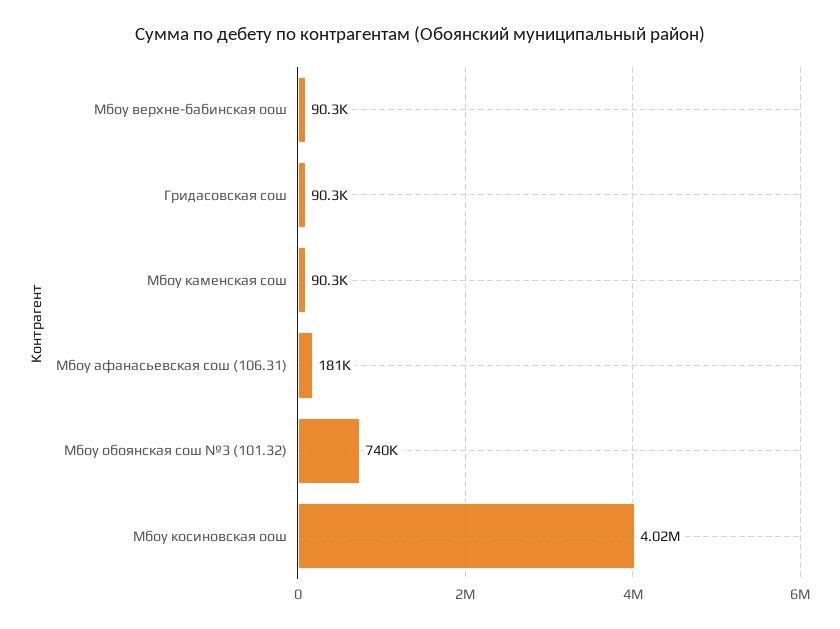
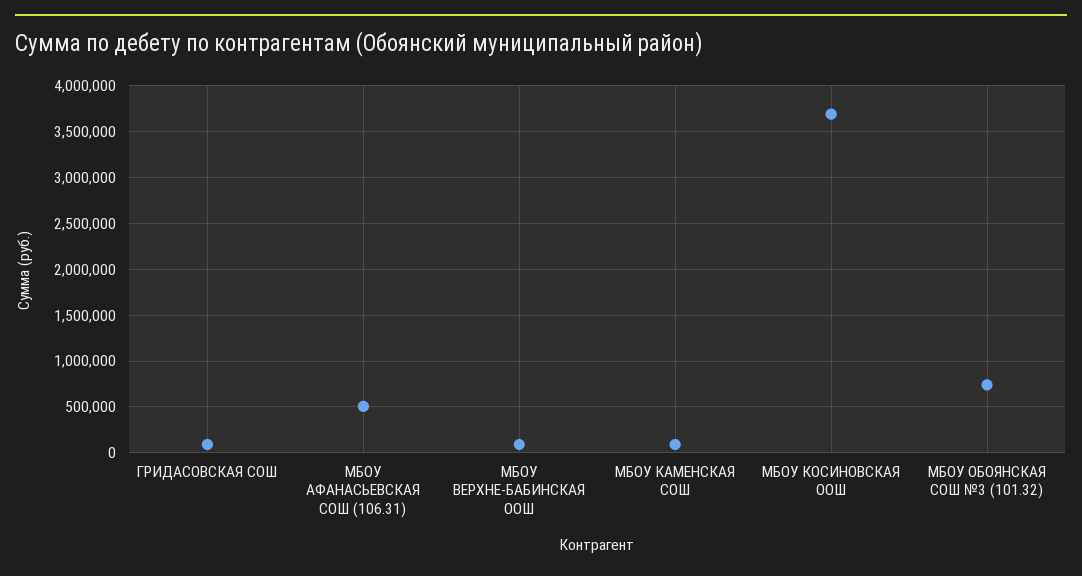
Мбоу афанасьевская сош (106.31): 181000 -> 500000
Мбоу косиновская оош: 4020000 -> 3700000

